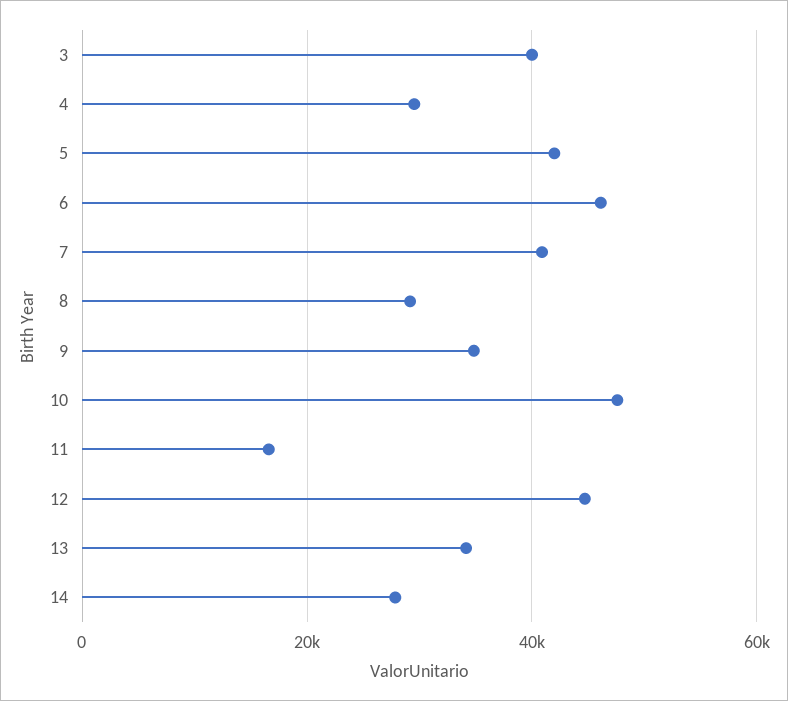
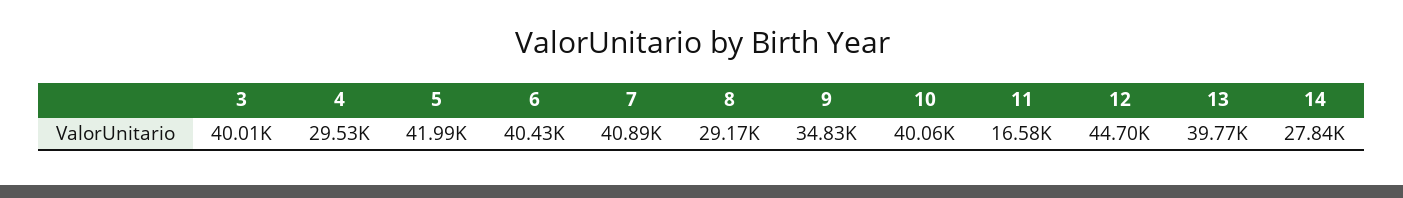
6: 46000 -> 40430
10: 48000 -> 40060
13: 34000 -> 39770

